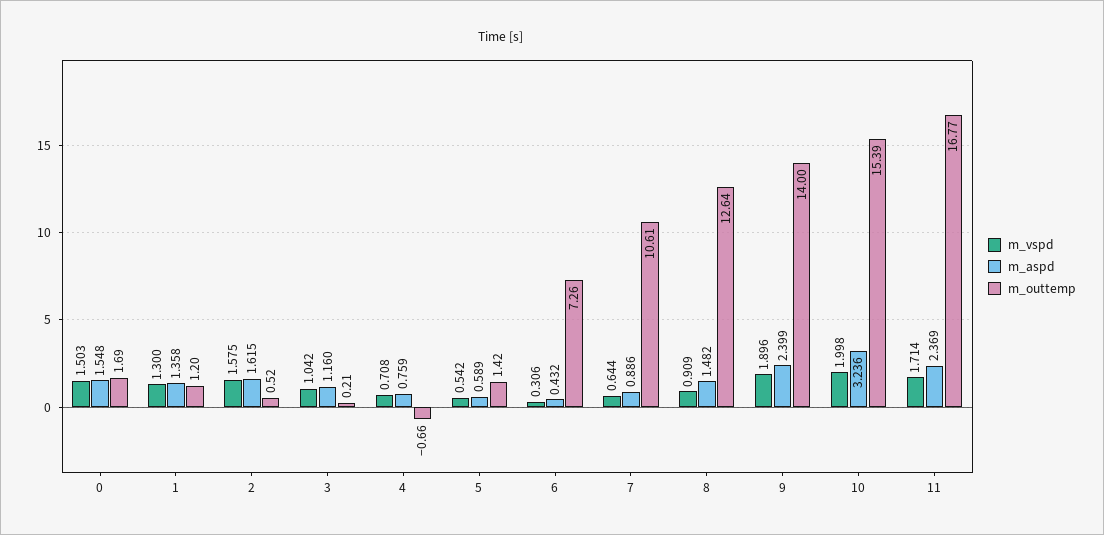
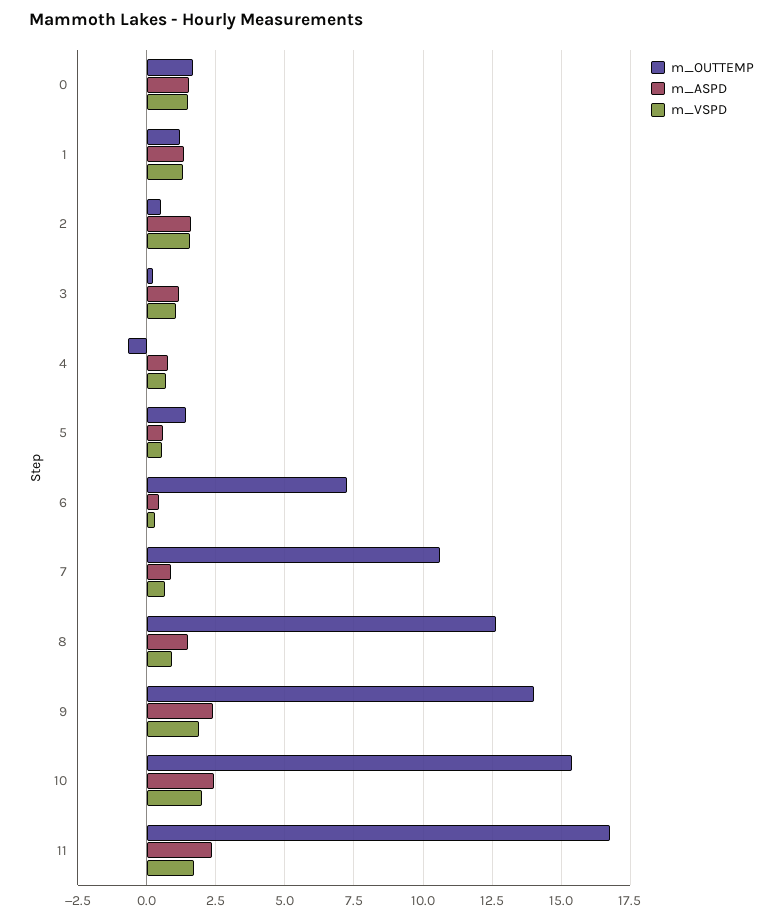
m_aspd, 10: 3.236 -> 2.5

